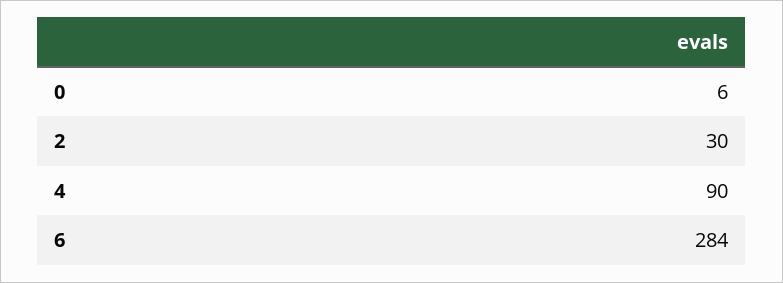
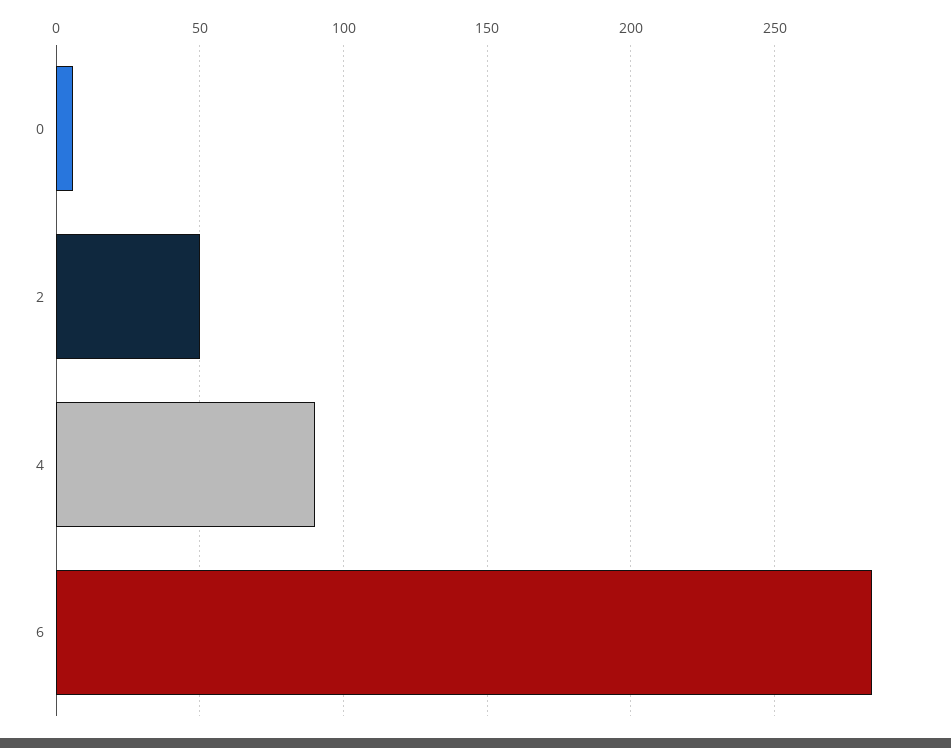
2: 30 -> 50

